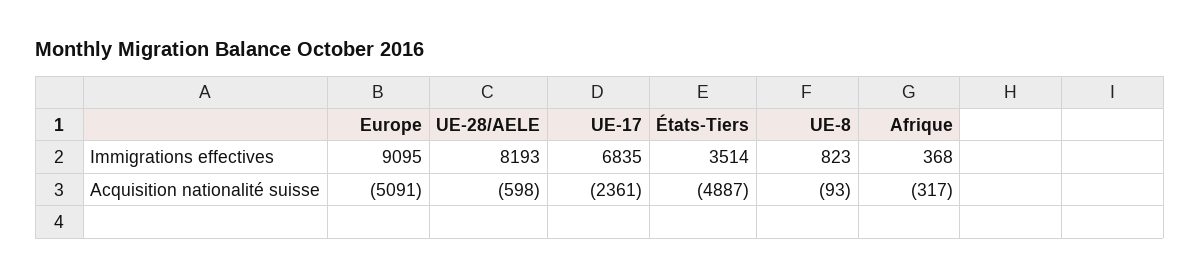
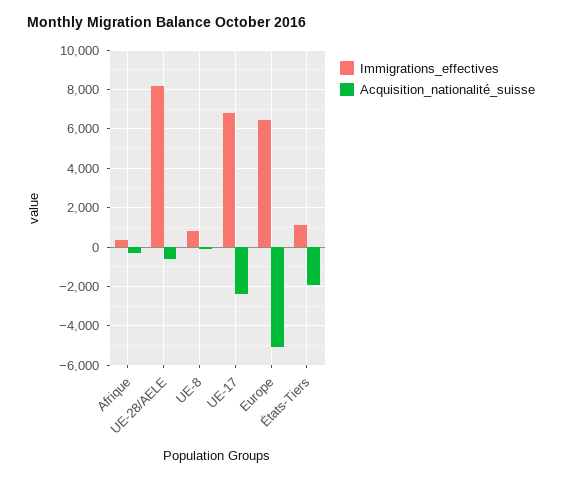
Immigrations effectives, Europe: 9095 -> 6500
Immigrations effectives, États-Tiers: 3514 -> 1000
Acquisition nationalité suisse, États-Tiers: -4887 -> -2000

